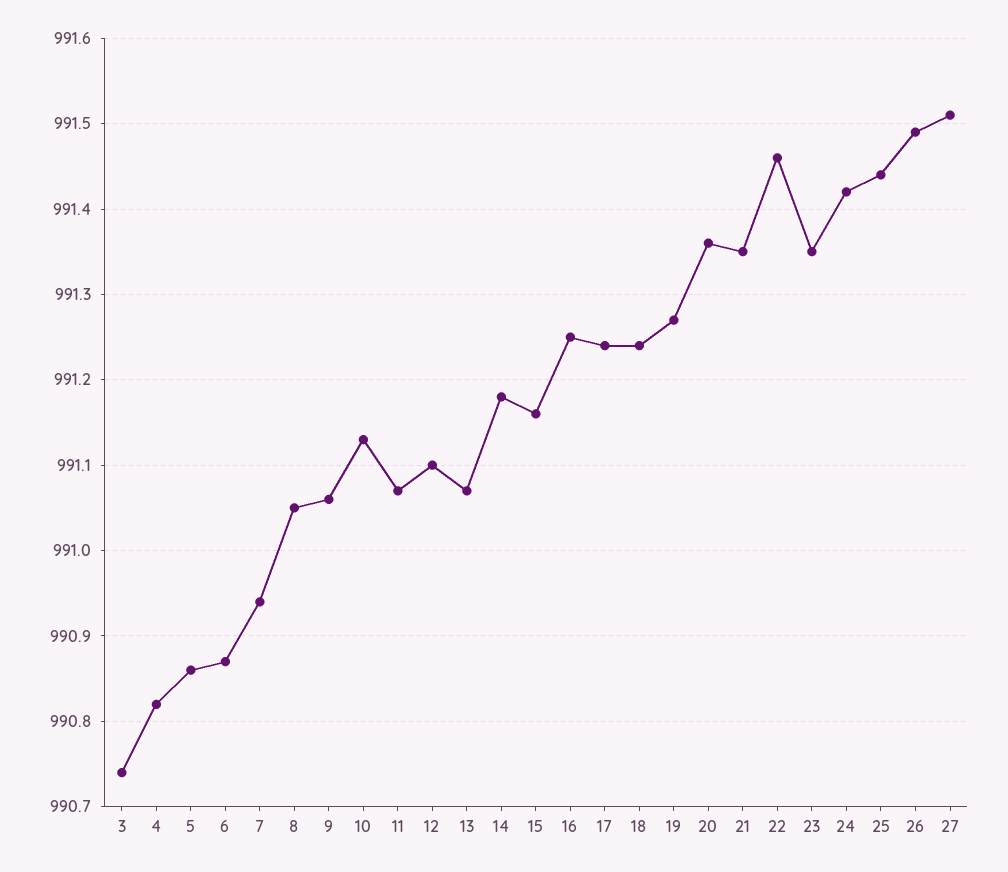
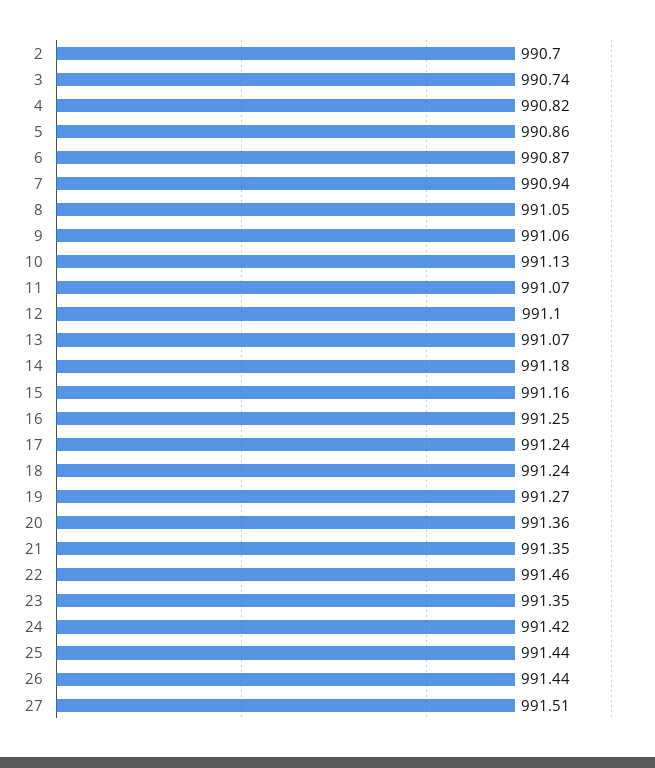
26: 991.49 -> 991.44
2: none -> 990.7

